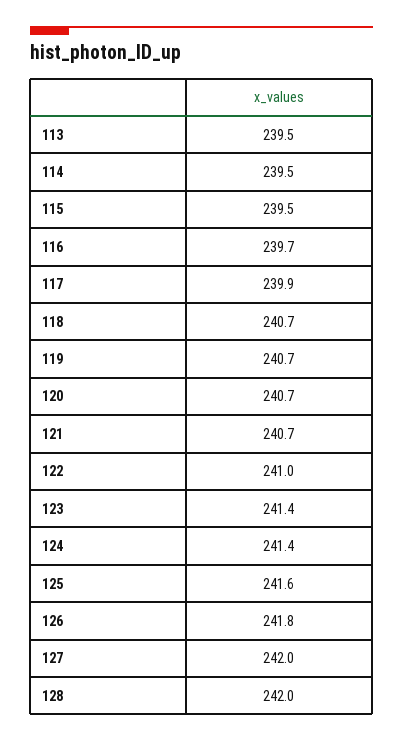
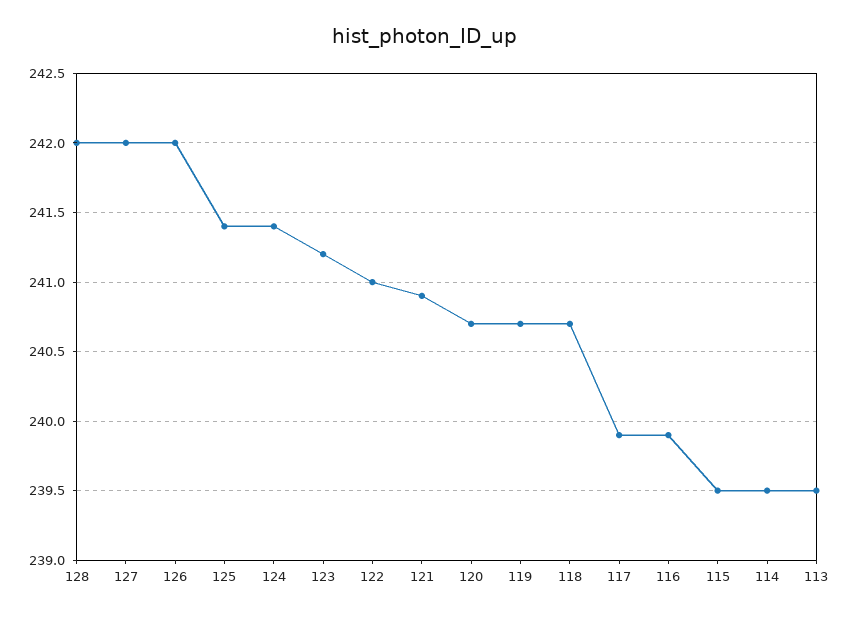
116: 239.7 -> 239.9
121: 240.7 -> 240.9
123: 241.4 -> 241.2
125: 241.6 -> 241.4
126: 241.8 -> 242

